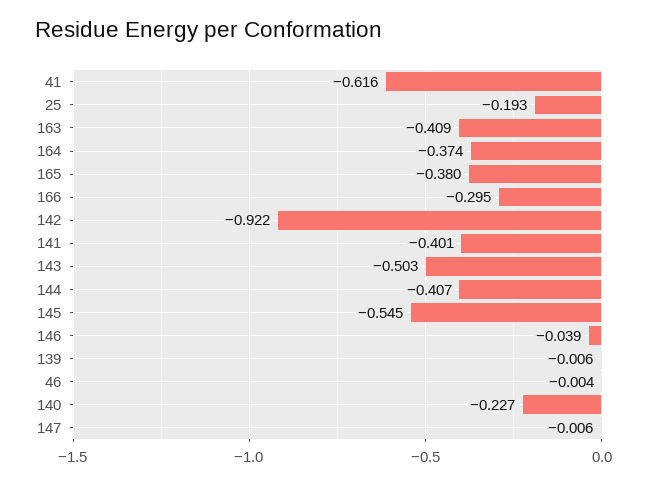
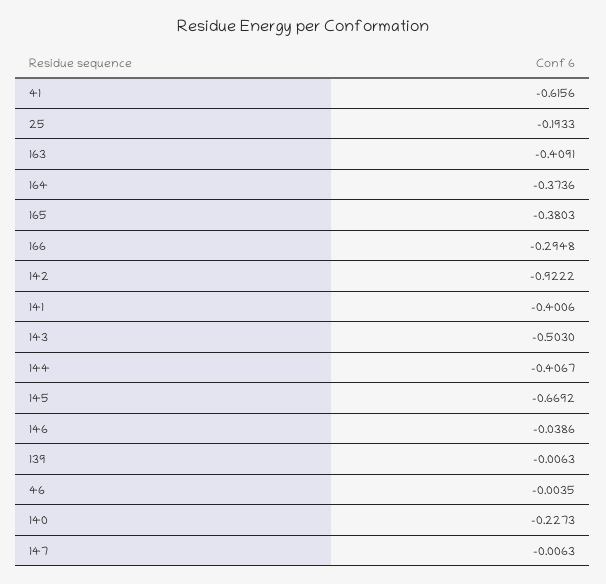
145: -0.545 -> -0.6692

